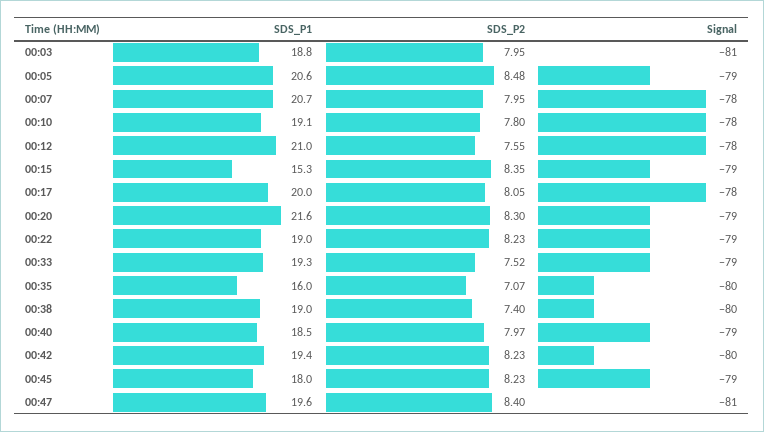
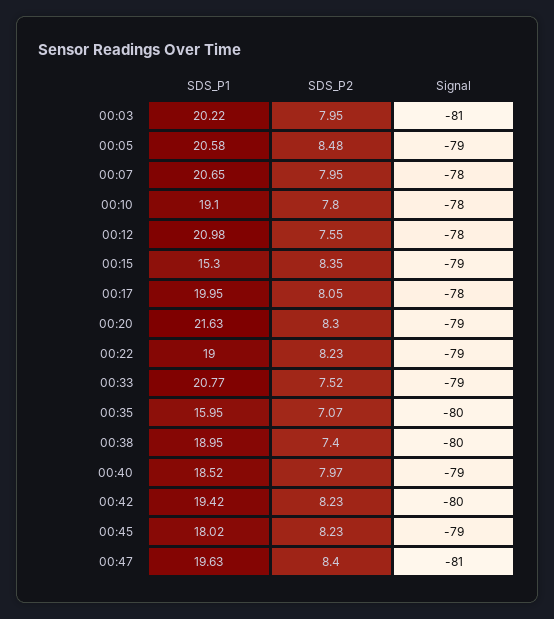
SDS_P1, 00:03: 18.8 -> 20.22
SDS_P1, 00:33: 19.3 -> 20.77

